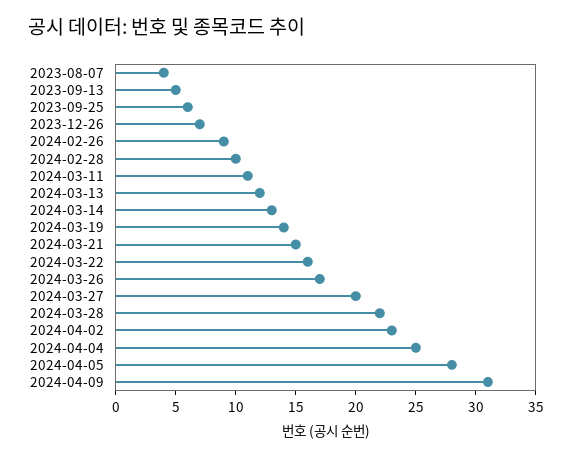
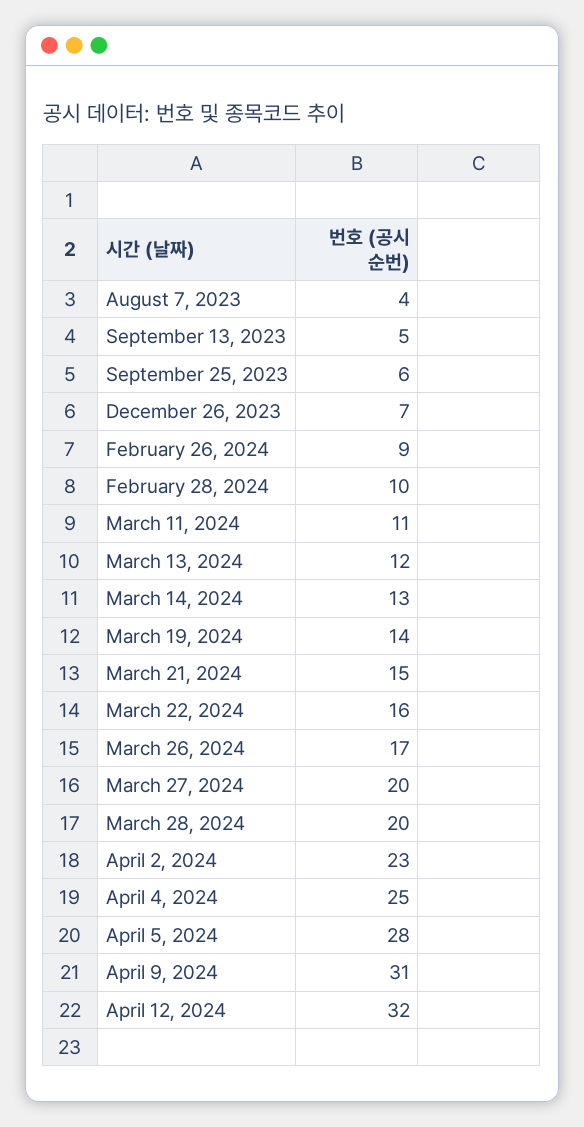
2024-03-28: 22 -> 20
April 12, 2024: none -> 32

